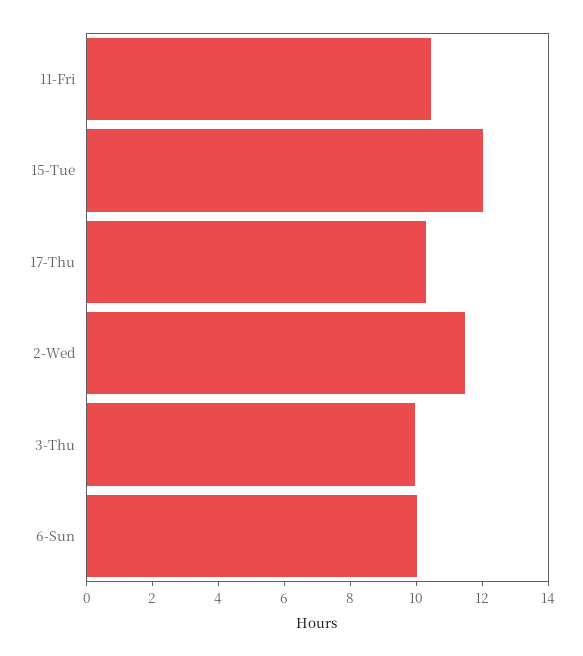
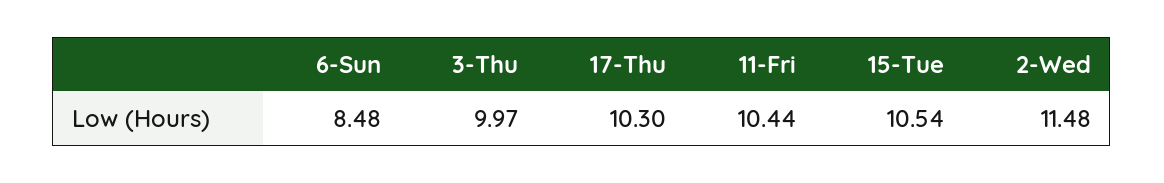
15-Tue: 12 -> 10.54
6-Sun: 10 -> 8.48

